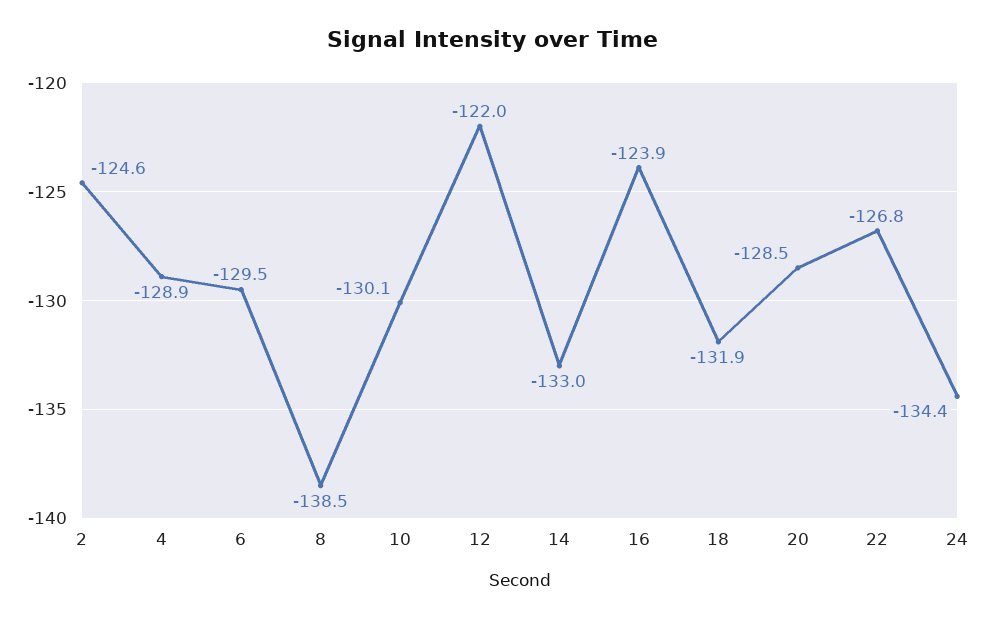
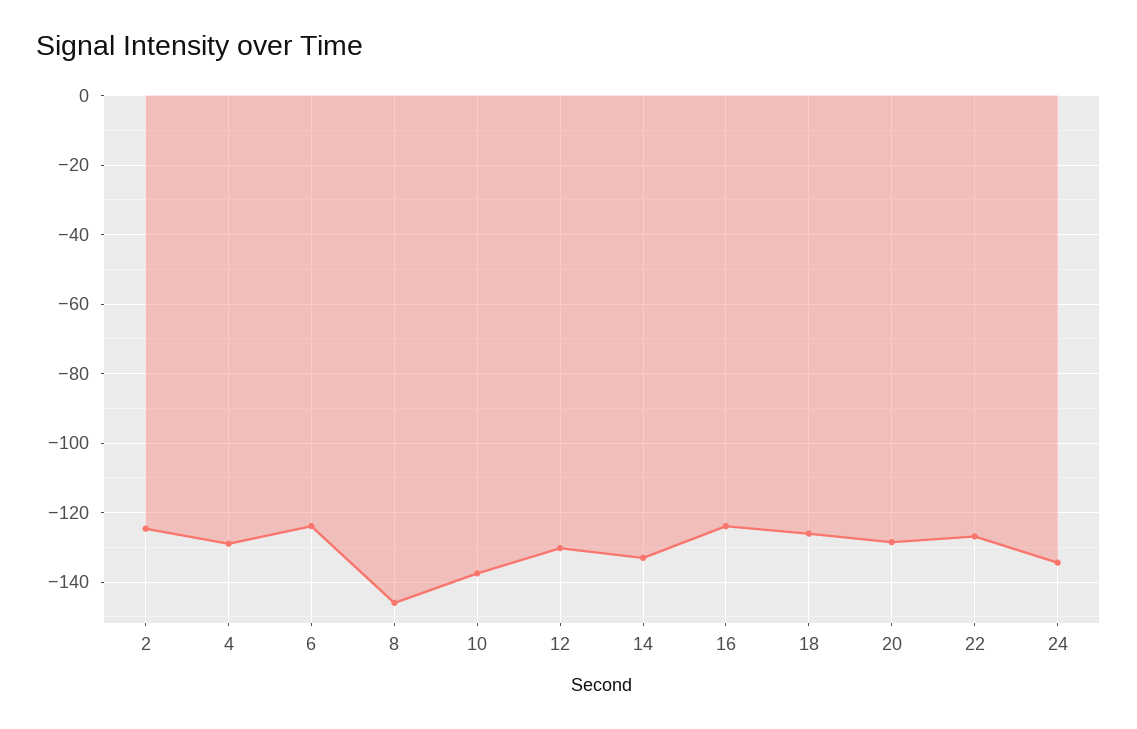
6: -129.5 -> -124
8: -138.5 -> -146
10: -130.1 -> -138
12: -122 -> -130
18: -131.9 -> -126

